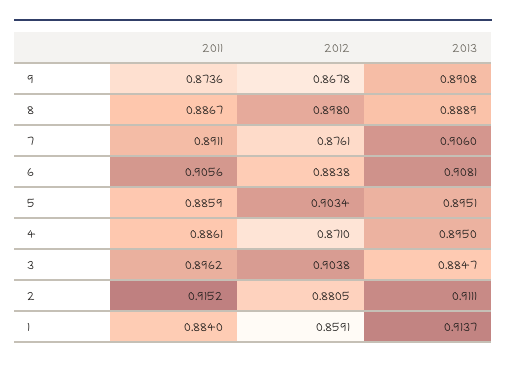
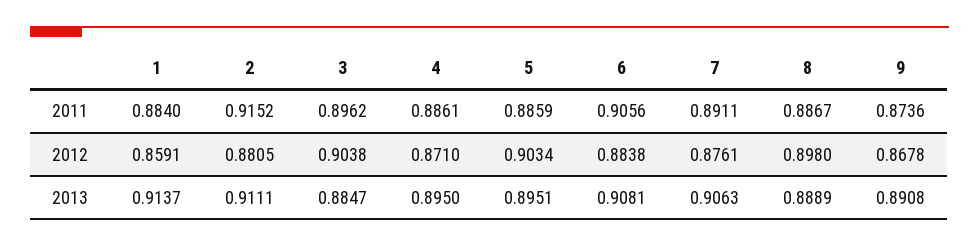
2013, 7: 0.906 -> 0.9063

